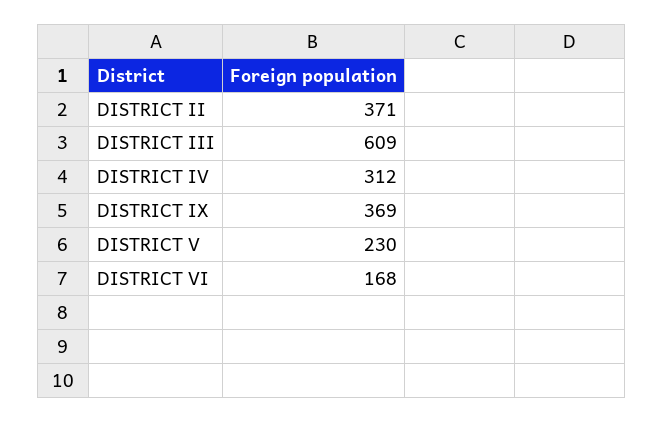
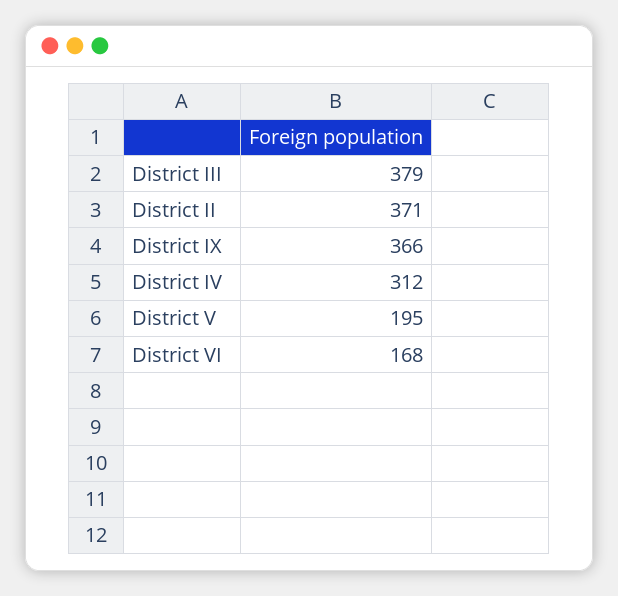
DISTRICT III: 609 -> 379
DISTRICT IX: 369 -> 366
DISTRICT V: 230 -> 195

